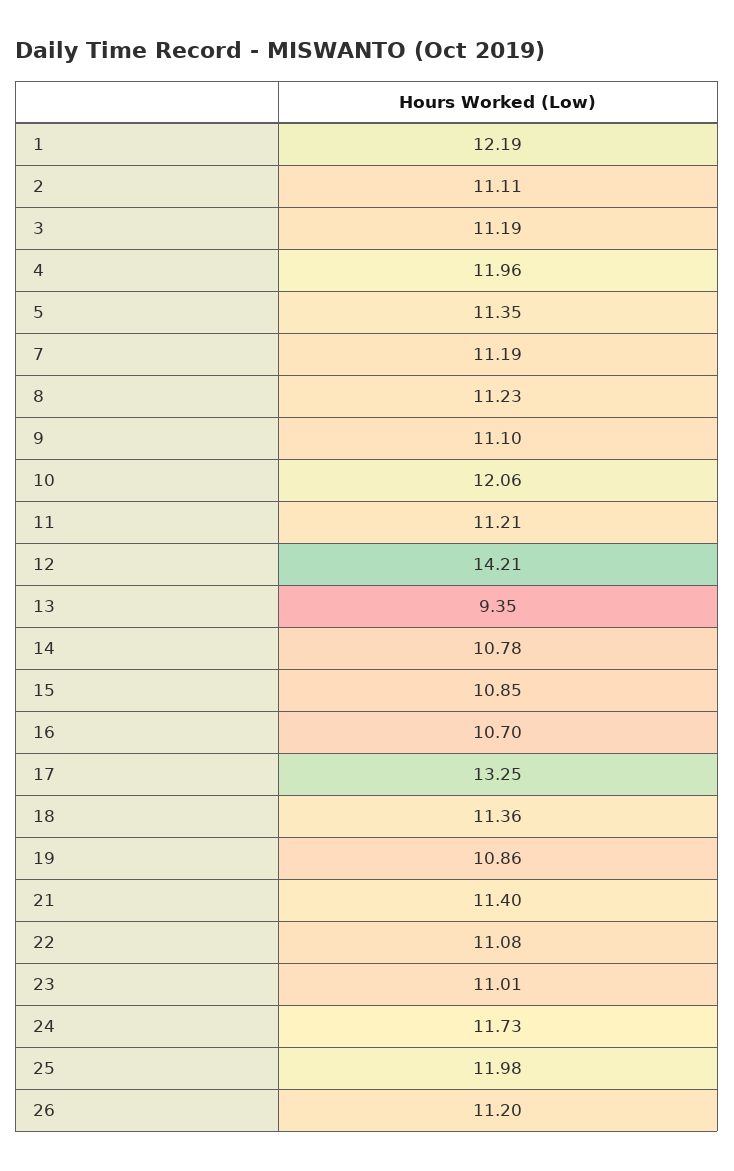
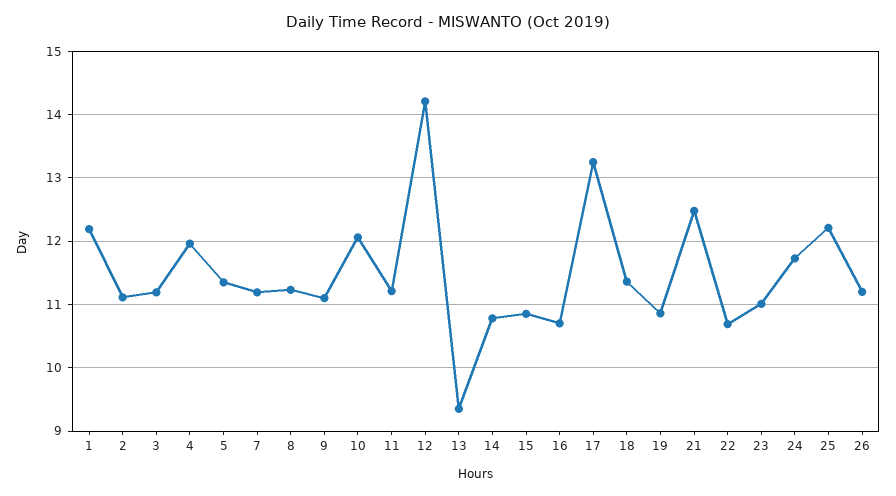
21: 11.4 -> 12.5
22: 11.08 -> 10.7
25: 11.98 -> 12.2

